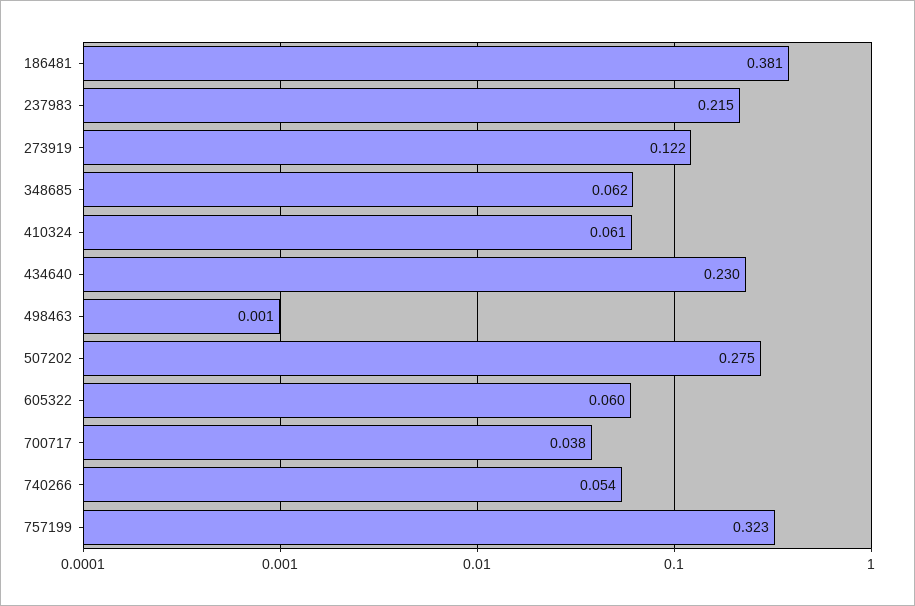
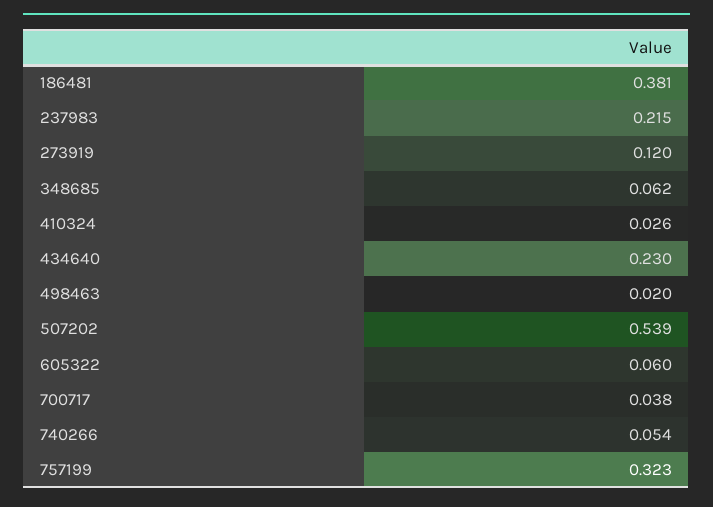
273919: 0.122 -> 0.12
410324: 0.061 -> 0.026
498463: 0.001 -> 0.02
507202: 0.275 -> 0.539

